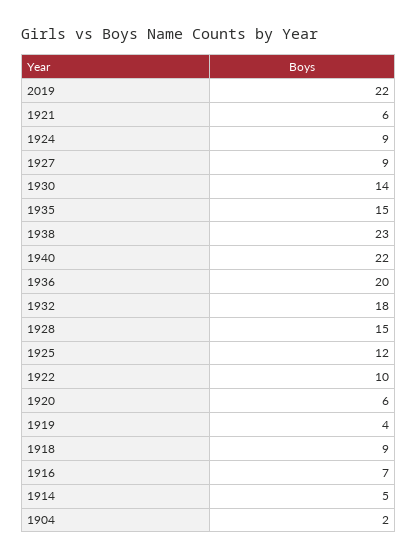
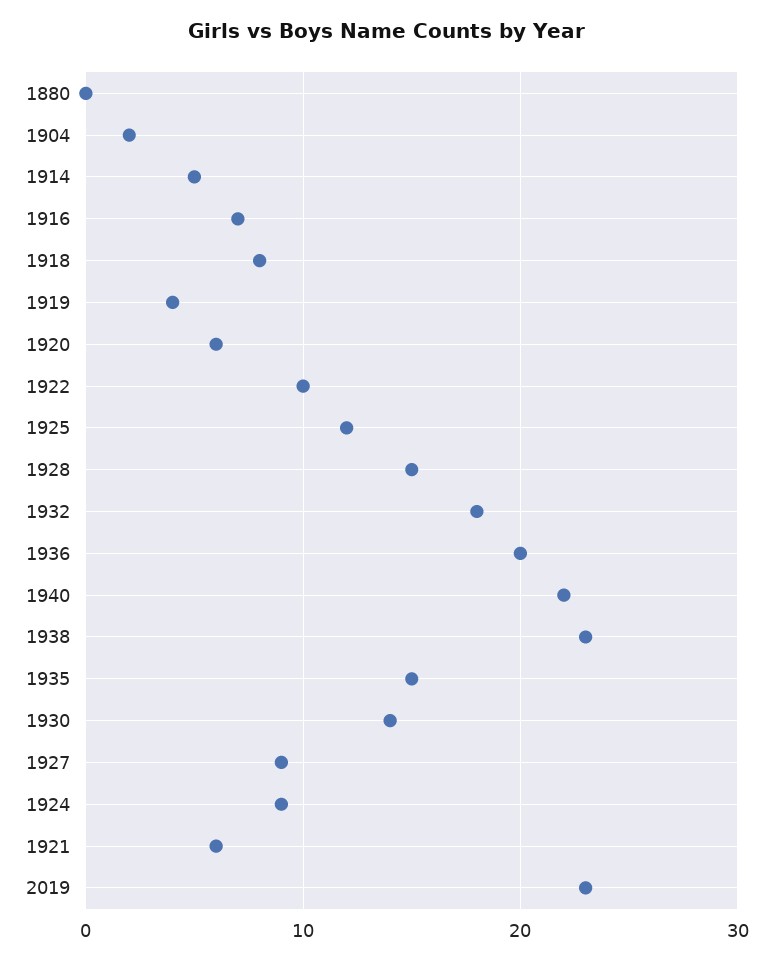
2019: 22 -> 23
1918: 9 -> 8
1880: none -> 0

